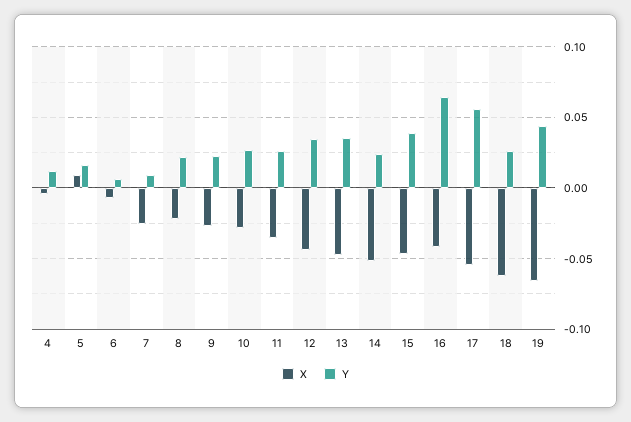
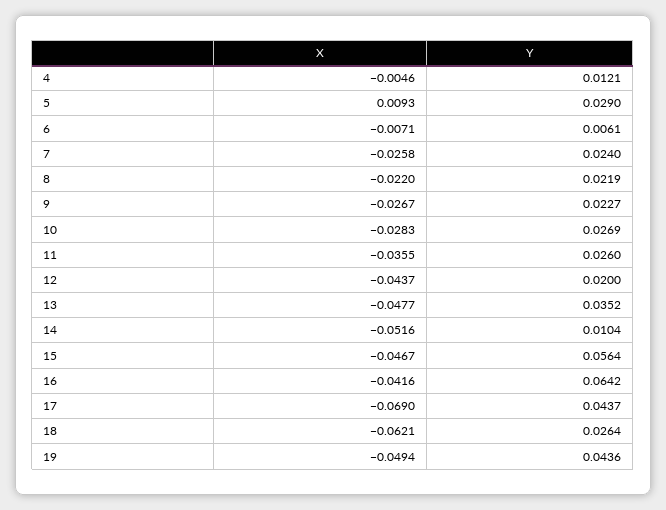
Y, 5: 0.015 -> 0.029
Y, 7: 0.01 -> 0.024
Y, 12: 0.035 -> 0.02
Y, 14: 0.025 -> 0.0104
Y, 15: 0.04 -> 0.0564
X, 17: -0.055 -> -0.069
Y, 17: 0.055 -> 0.0437
X, 19: -0.065 -> -0.0494

